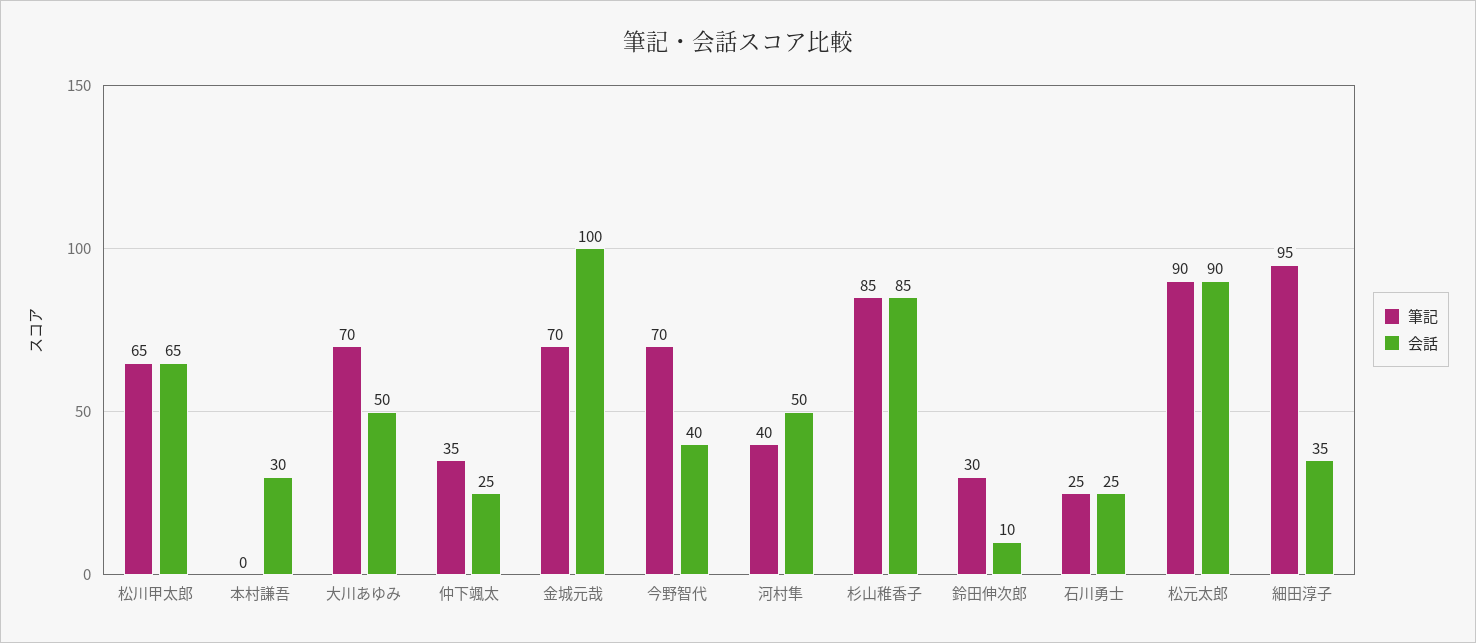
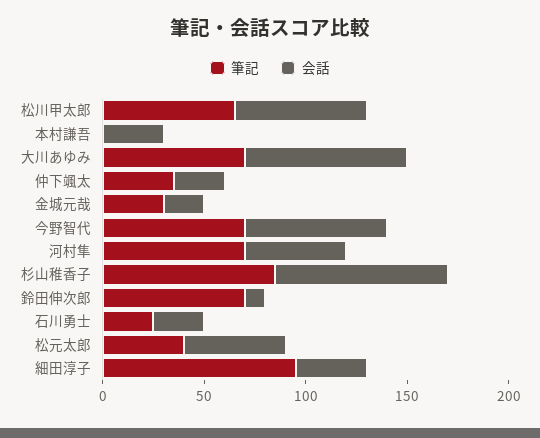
会話, 大川あゆみ: 50 -> 80
筆記, 金城元哉: 70 -> 30
会話, 金城元哉: 100 -> 20
会話, 今野智代: 40 -> 70
筆記, 河村隼: 40 -> 70
筆記, 鈴田伸次郎: 30 -> 70
筆記, 松元太郎: 90 -> 40
会話, 松元太郎: 90 -> 50

